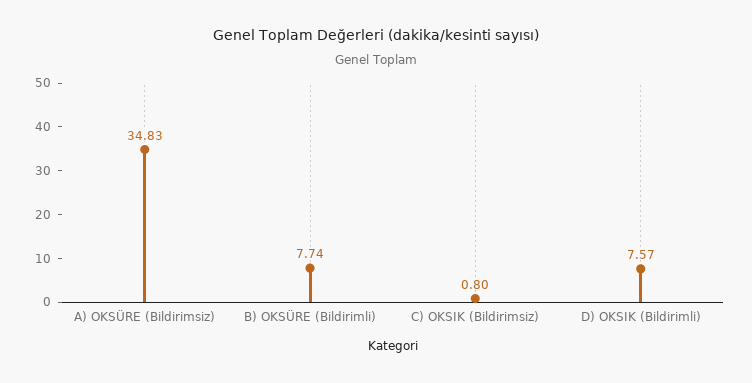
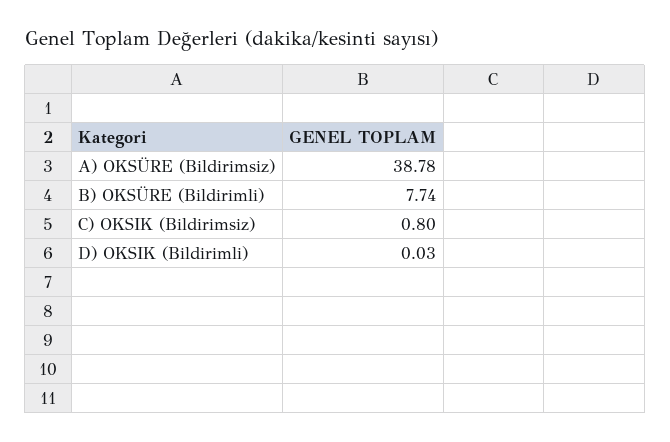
A) OKSÜRE (Bildirimsiz): 34.83 -> 38.78
D) OKSIK (Bildirimli): 7.57 -> 0.03

